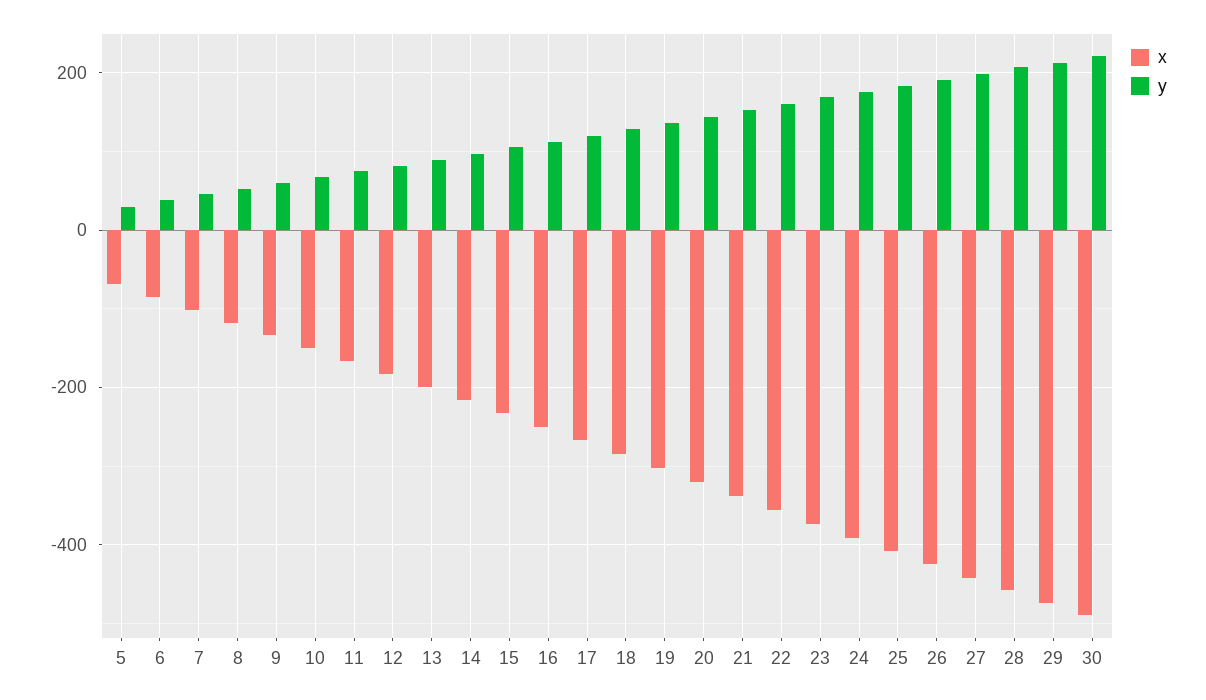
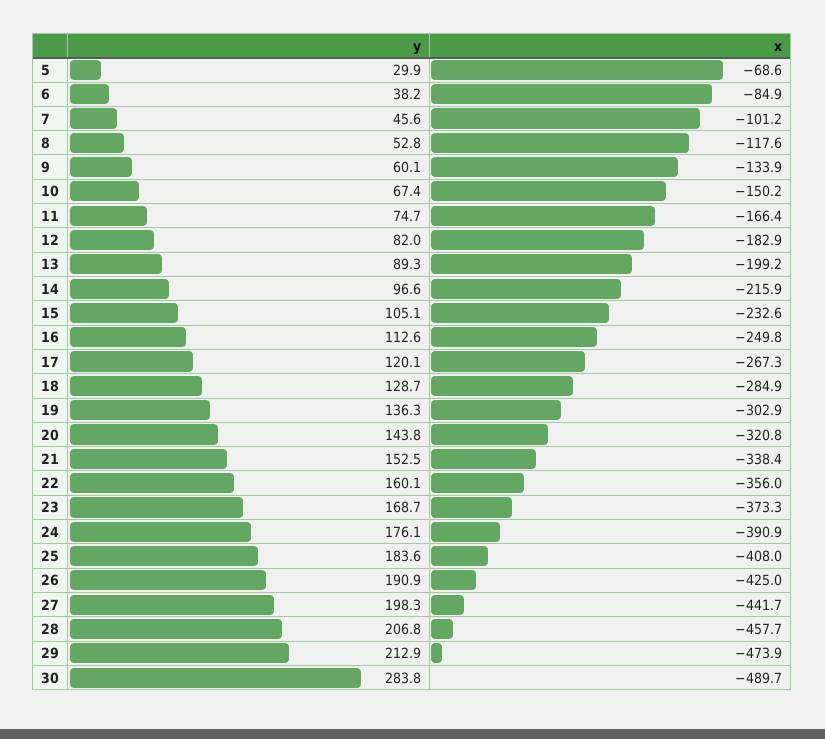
y, 30: 220 -> 283.8

